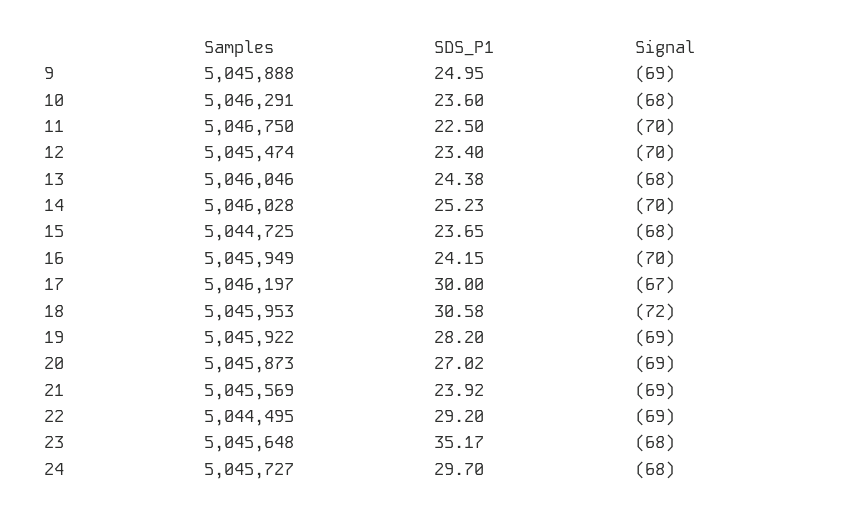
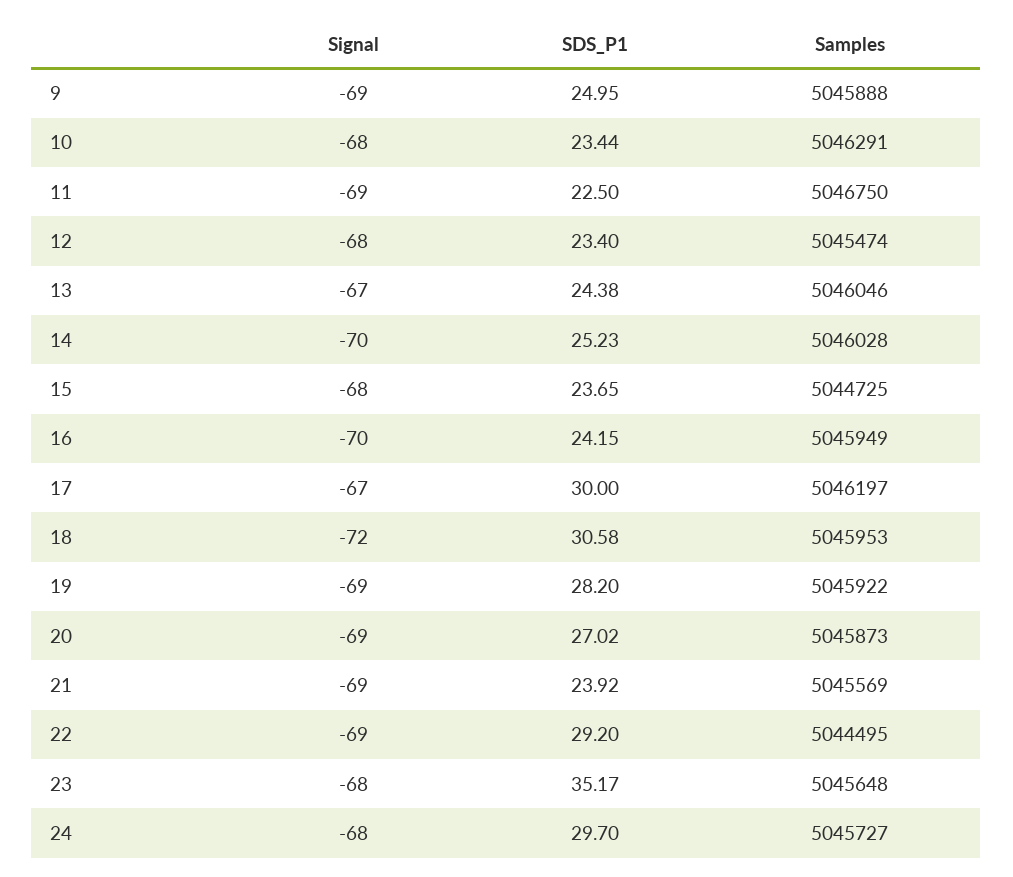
SDS_P1, 10: 23.6 -> 23.44
Signal, 11: -70 -> -69
Signal, 12: -70 -> -68
Signal, 13: -68 -> -67

